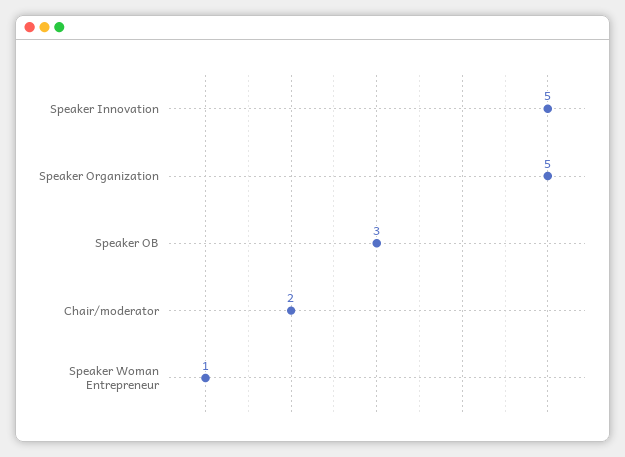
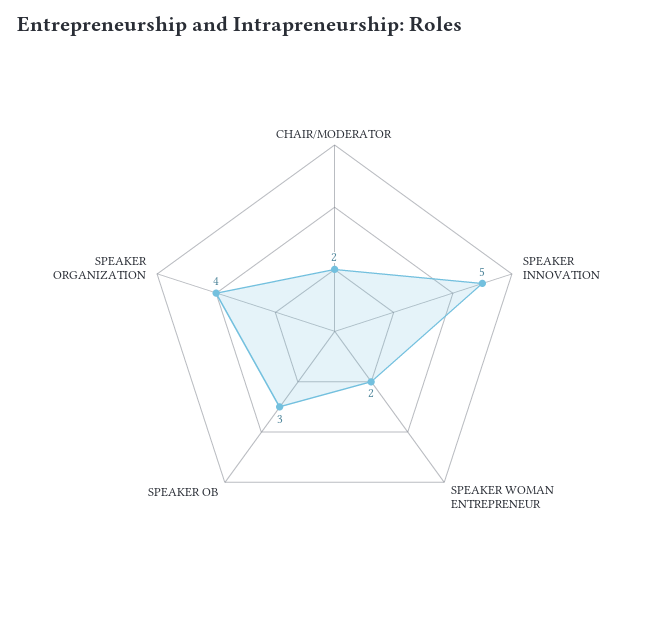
Speaker Organization: 5 -> 4
Speaker Woman Entrepreneur: 1 -> 2

